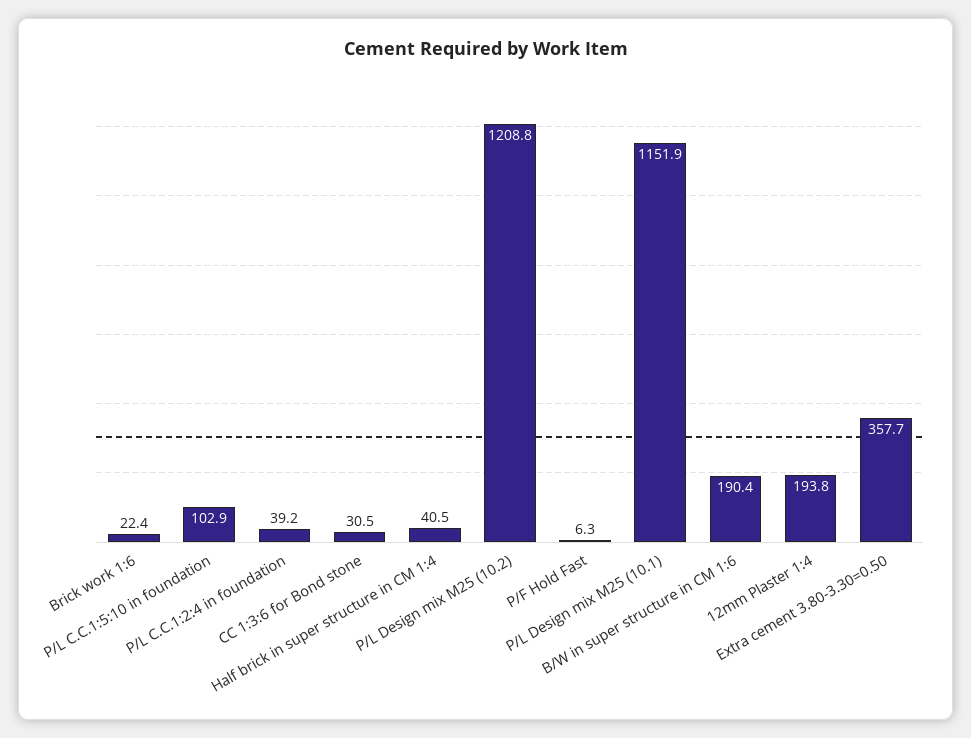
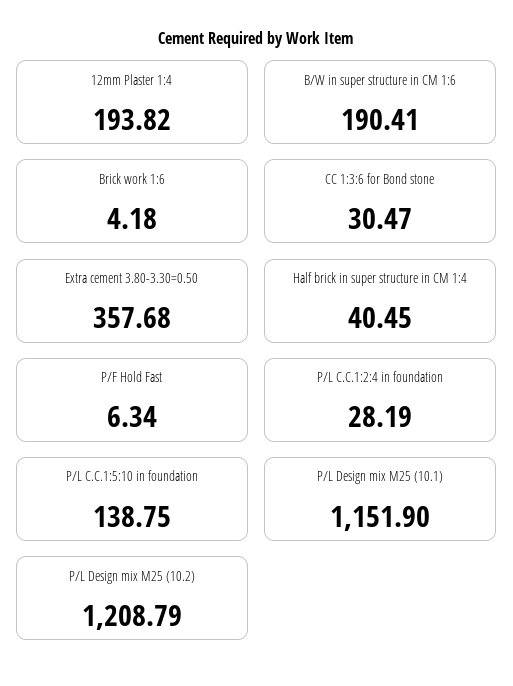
Brick work 1:6: 22.4 -> 4.18
P/L C.C.1:5:10 in foundation: 102.9 -> 138.75
P/L C.C.1:2:4 in foundation: 39.2 -> 28.19

